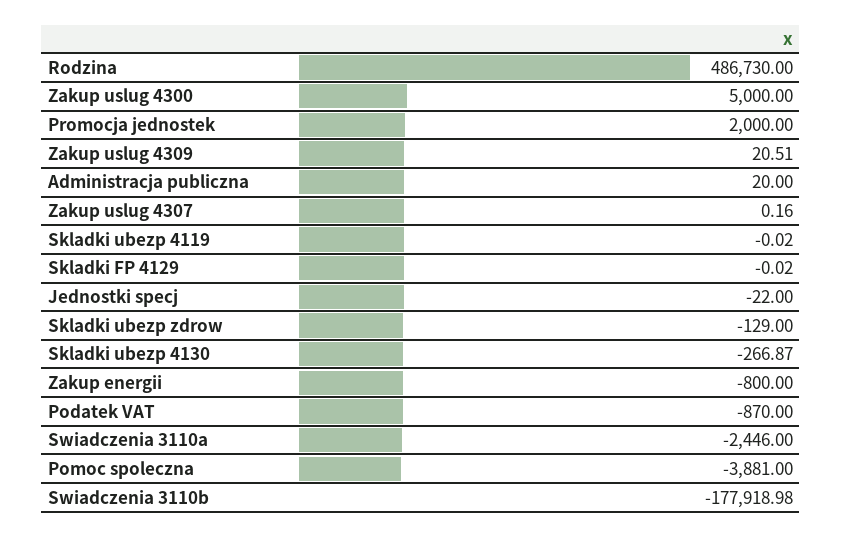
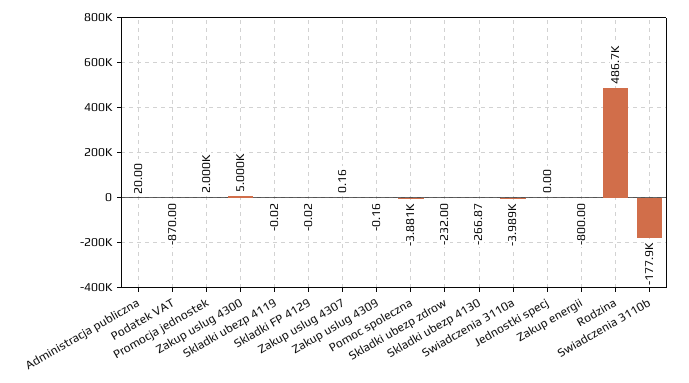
Zakup uslug 4309: 20.51 -> -0.16
Jednostki specj: -22 -> 0
Skladki ubezp zdrow: -129 -> -232
Swiadczenia 3110a: -2446 -> -3989

